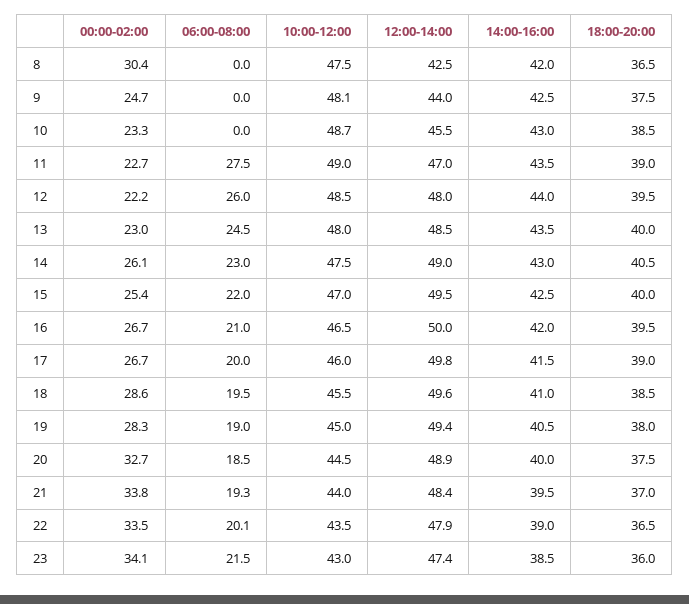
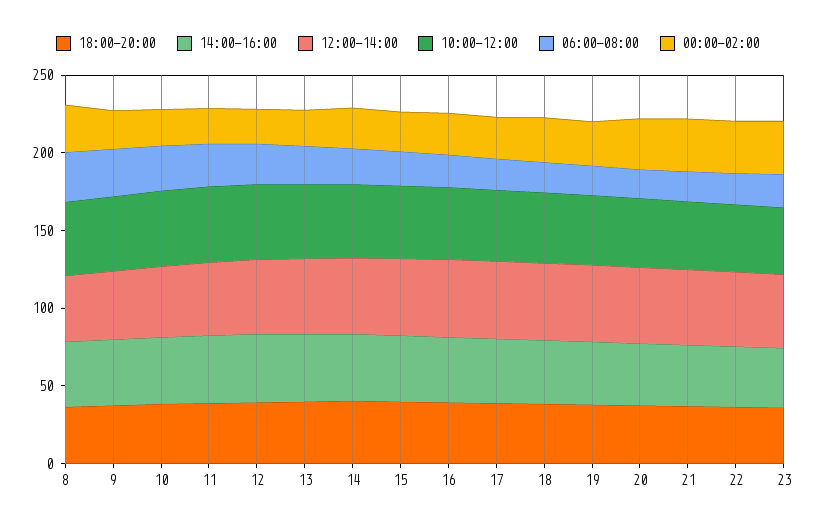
06:00-08:00, 8: 0 -> 30
06:00-08:00, 9: 0 -> 30
06:00-08:00, 10: 0 -> 30

